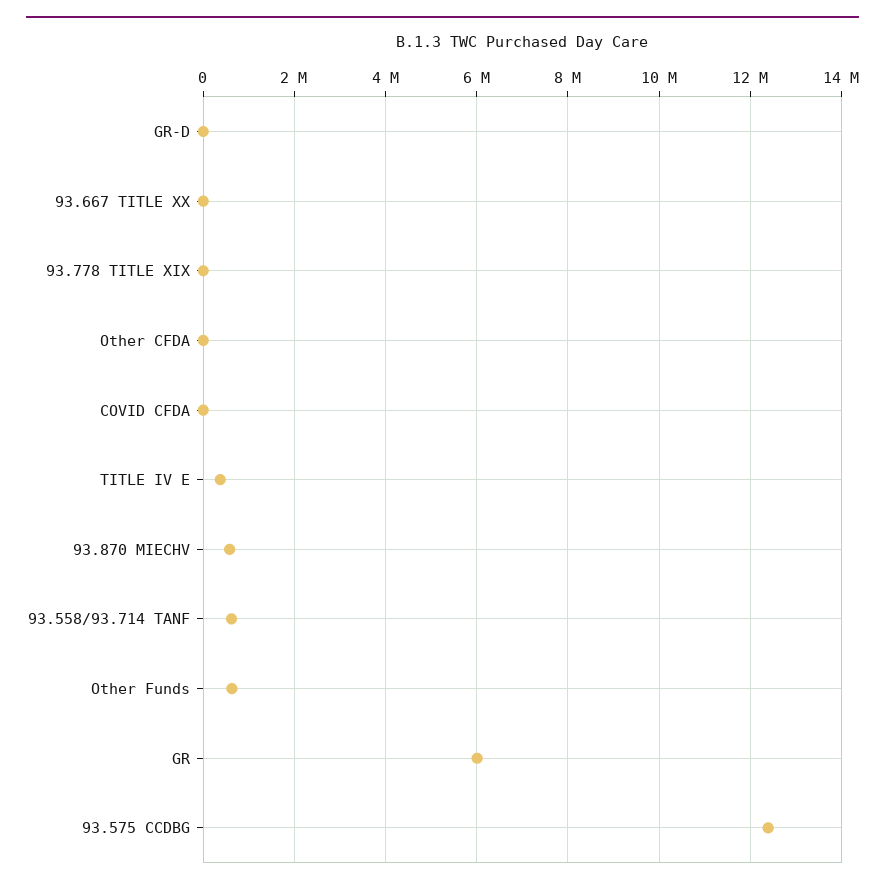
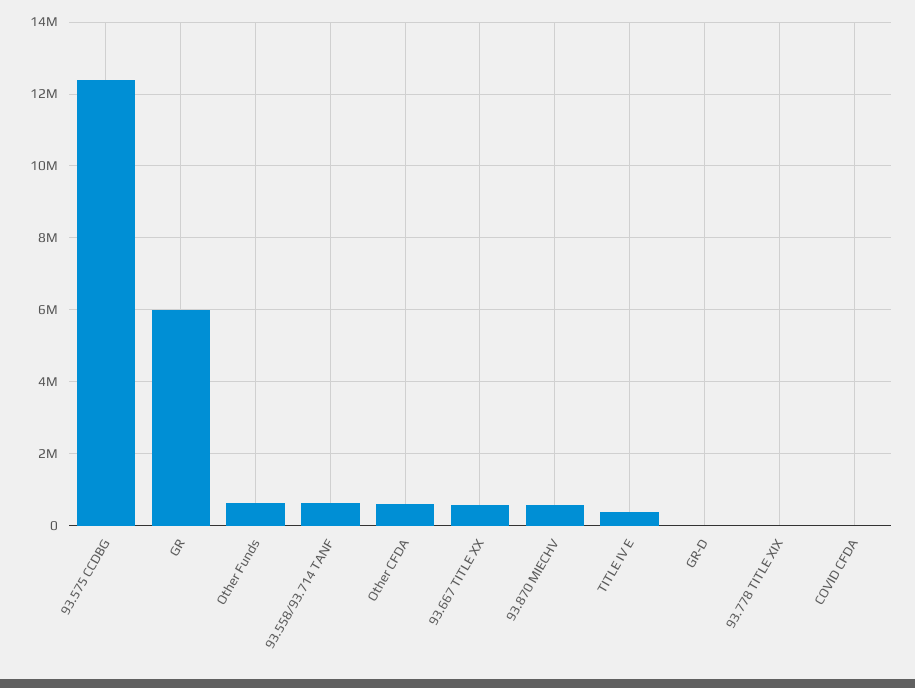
93.667 TITLE XX: 0 -> 600000
Other CFDA: 0 -> 600000

